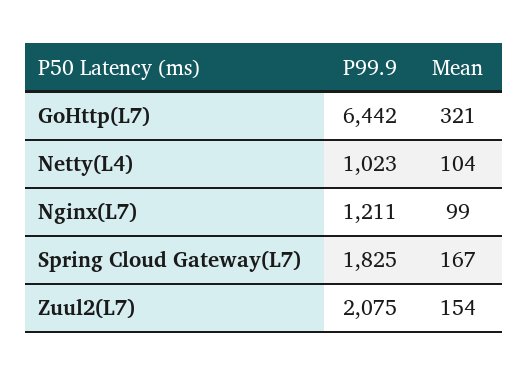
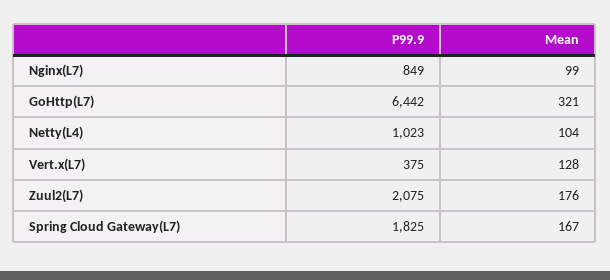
P99.9, Nginx(L7): 1211 -> 849
Mean, Zuul2(L7): 154 -> 176
P99.9, Vert.x(L7): none -> 375
Mean, Vert.x(L7): none -> 128

